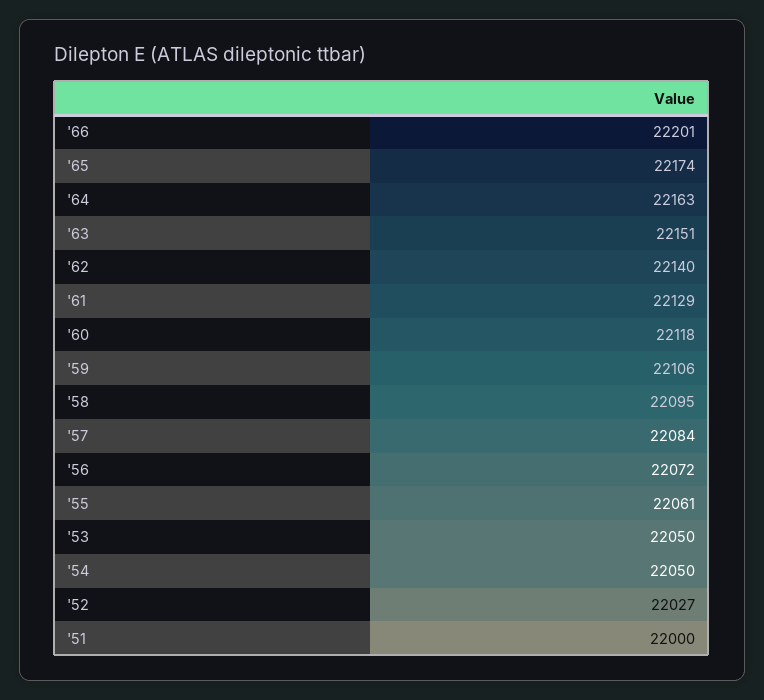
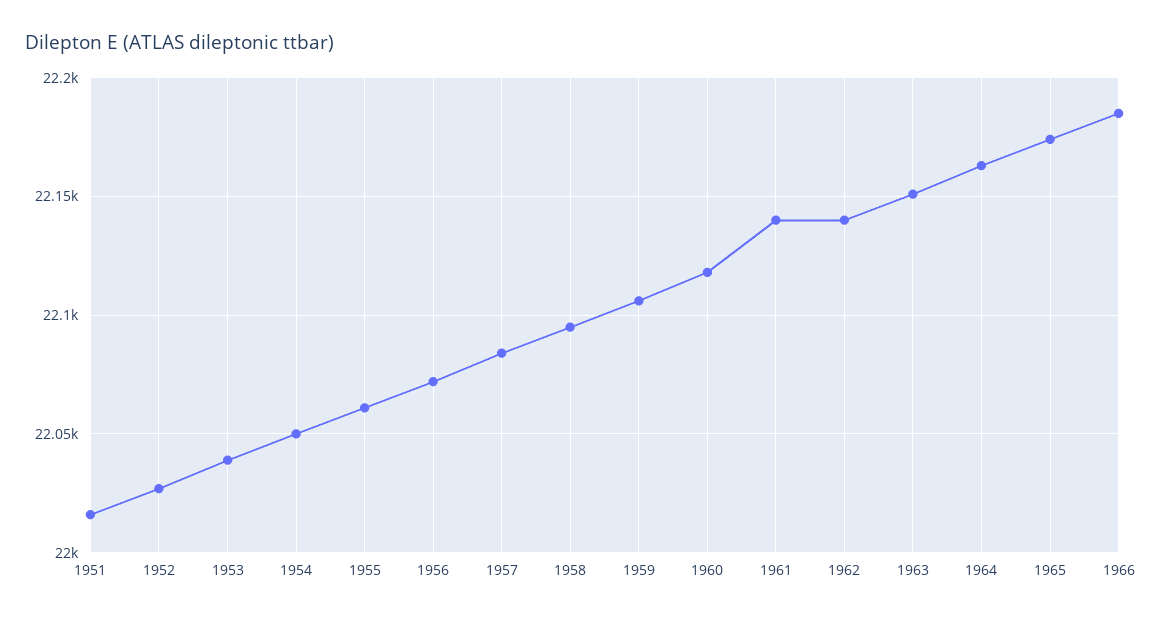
'66: 22201 -> 22185
'61: 22129 -> 22140
'53: 22050 -> 22040
'51: 22000 -> 22015

